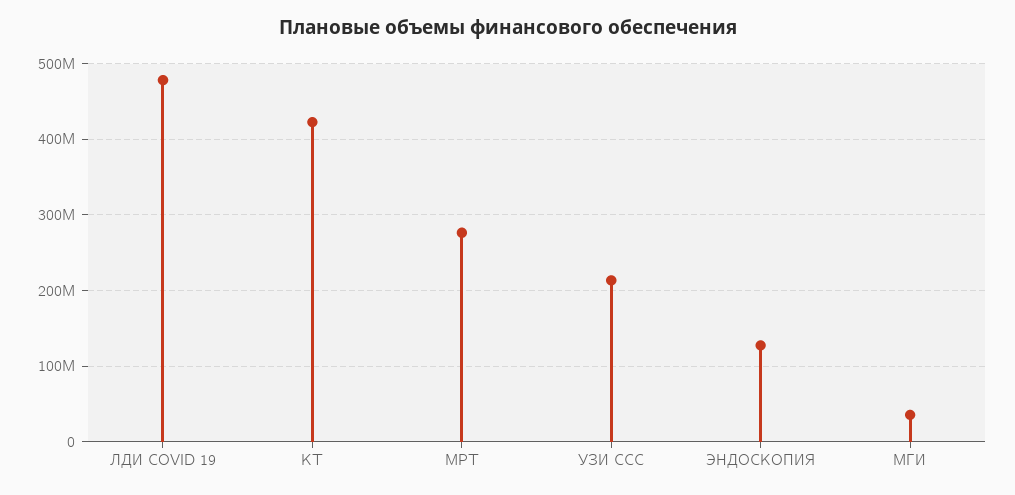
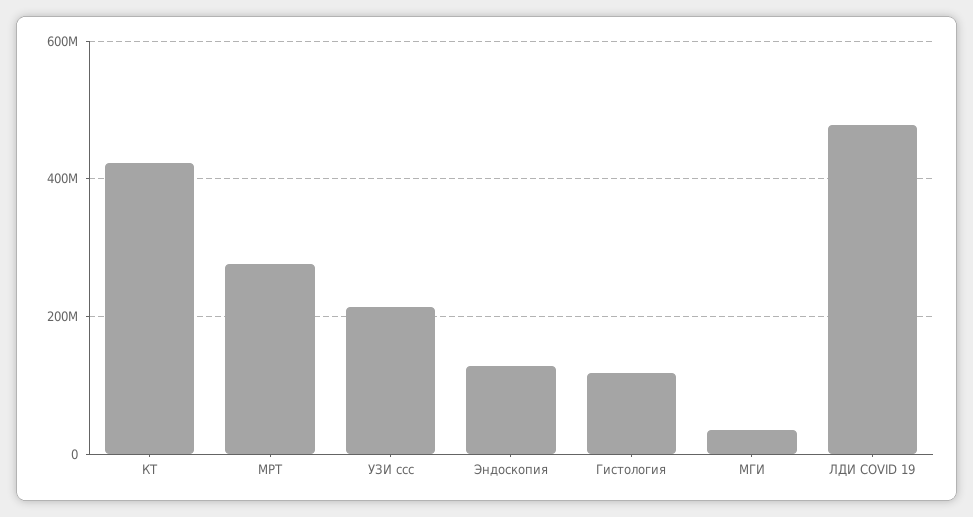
Гистология: none -> 120000000

